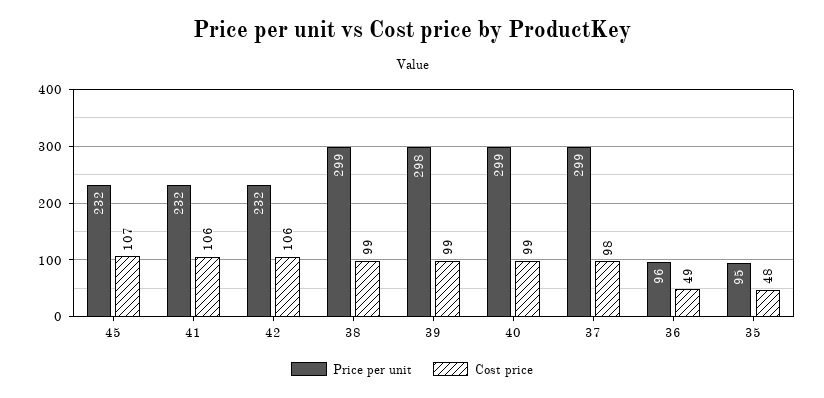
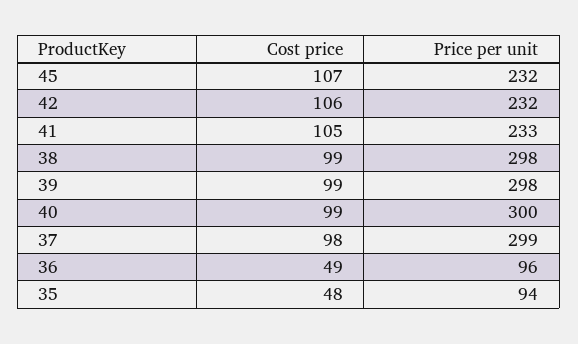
Price per unit, 41: 232 -> 233
Cost price, 41: 106 -> 105
Price per unit, 38: 299 -> 298
Price per unit, 40: 299 -> 300
Price per unit, 35: 95 -> 94

